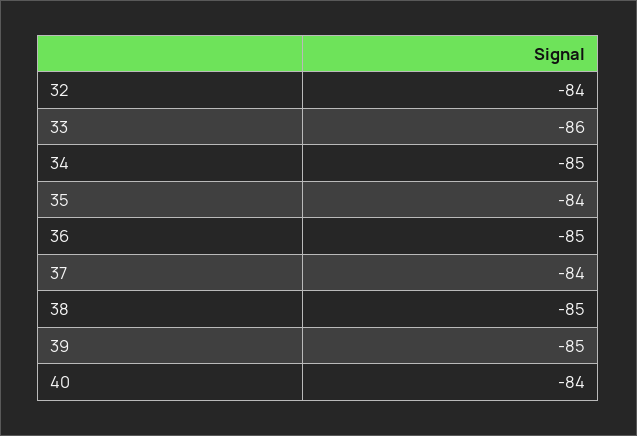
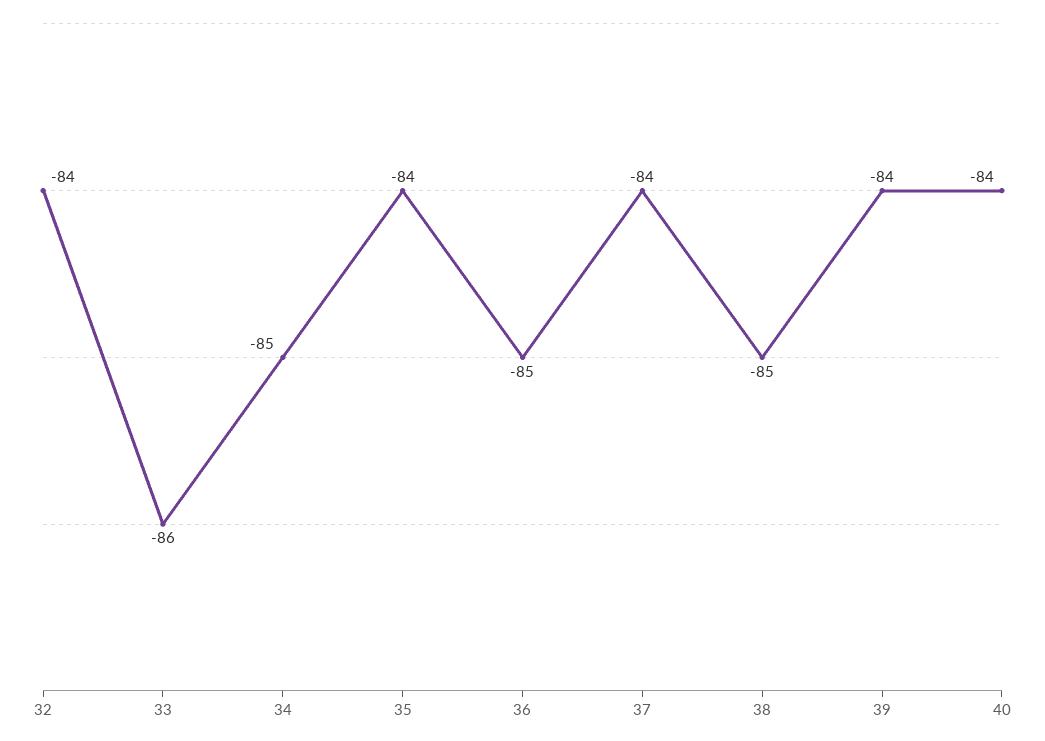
39: -85 -> -84

